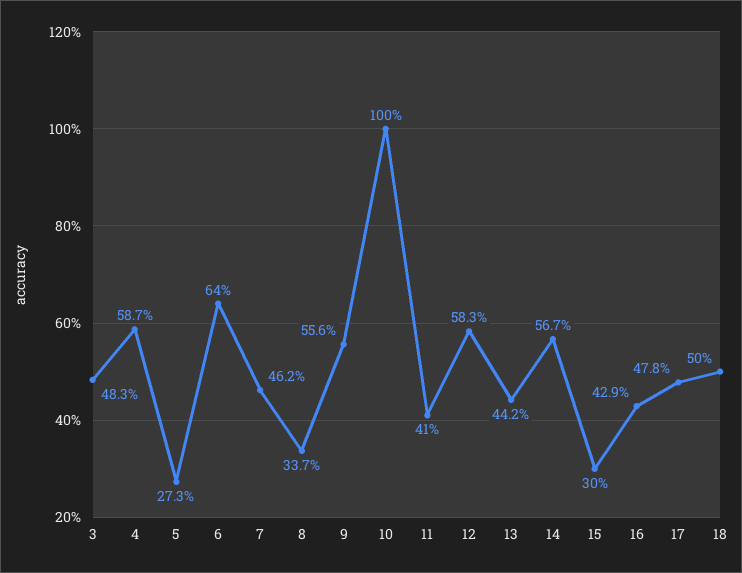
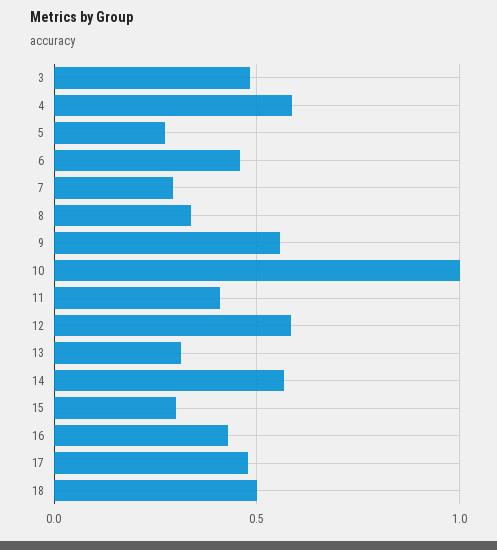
6: 0.64 -> 0.45
7: 0.462 -> 0.3
13: 0.442 -> 0.3

